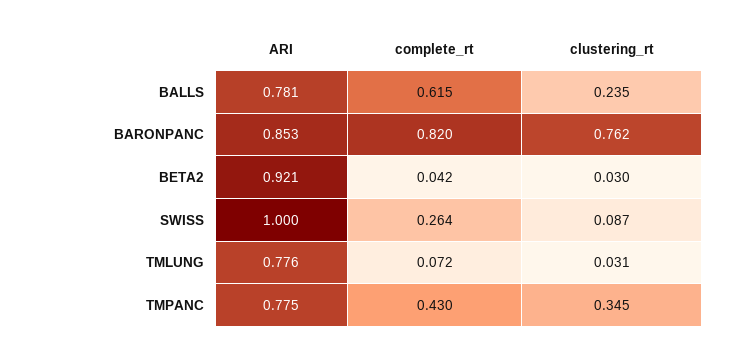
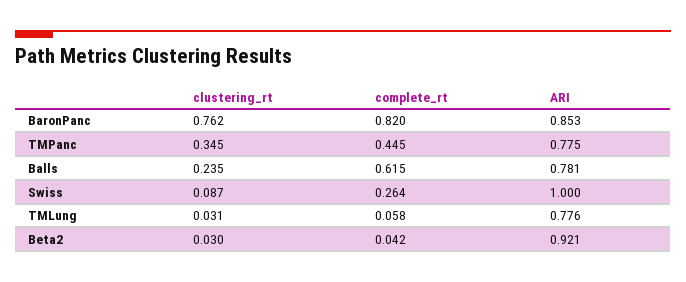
complete_rt, TMLUNG: 0.072 -> 0.058
complete_rt, TMPANC: 0.43 -> 0.445

